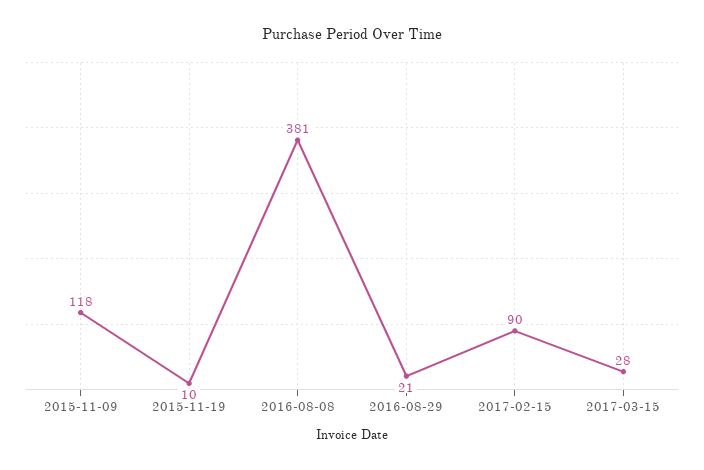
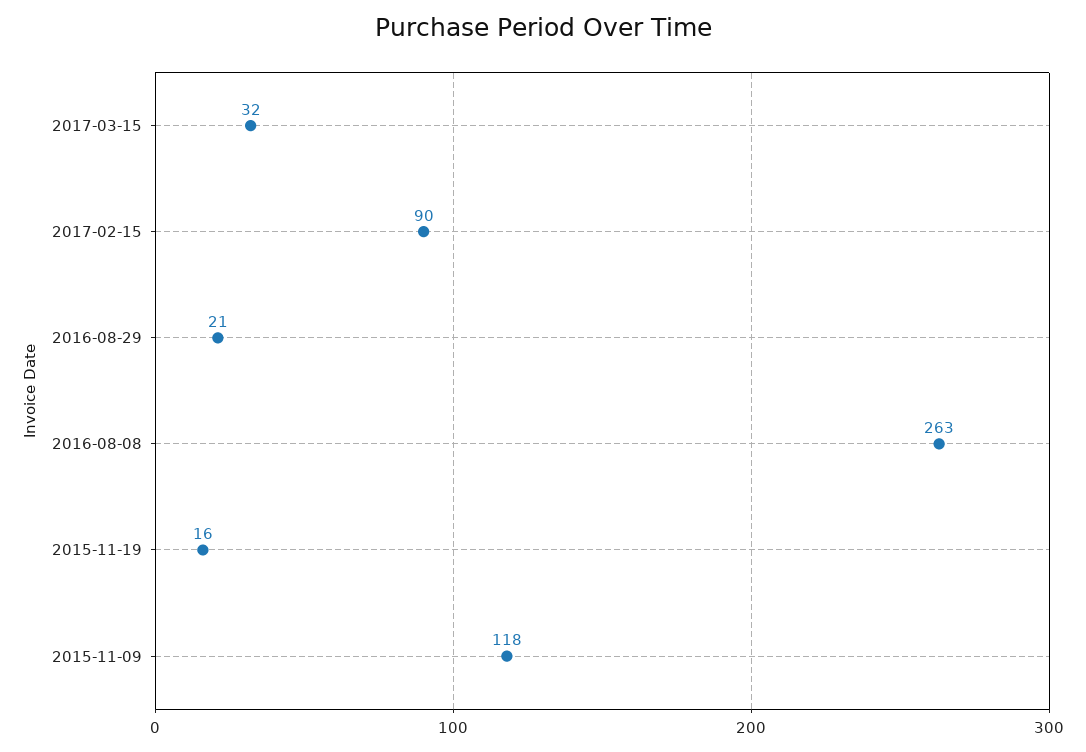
2015-11-19: 10 -> 16
2016-08-08: 381 -> 263
2017-03-15: 28 -> 32

